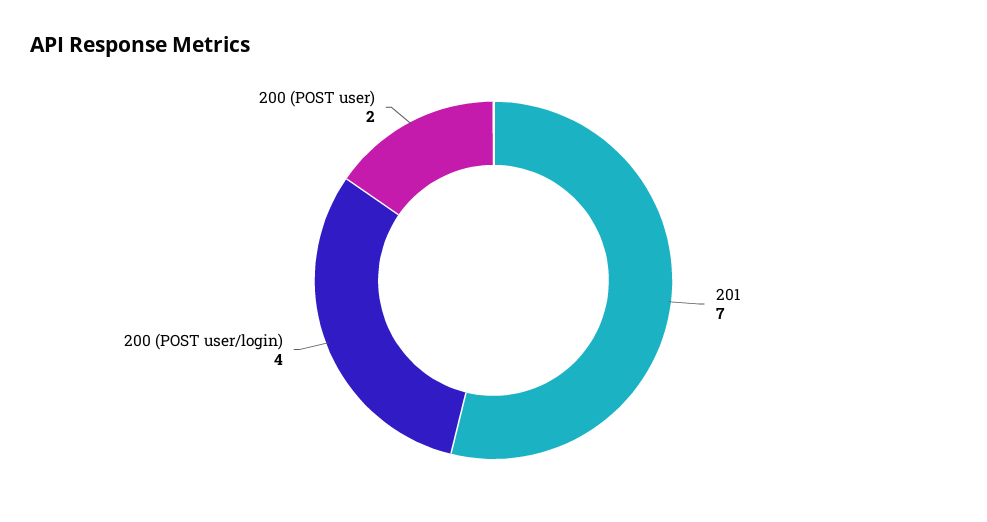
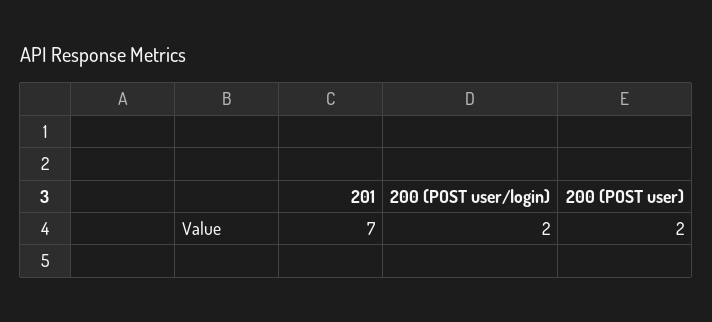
200 (POST user/login): 4 -> 2

